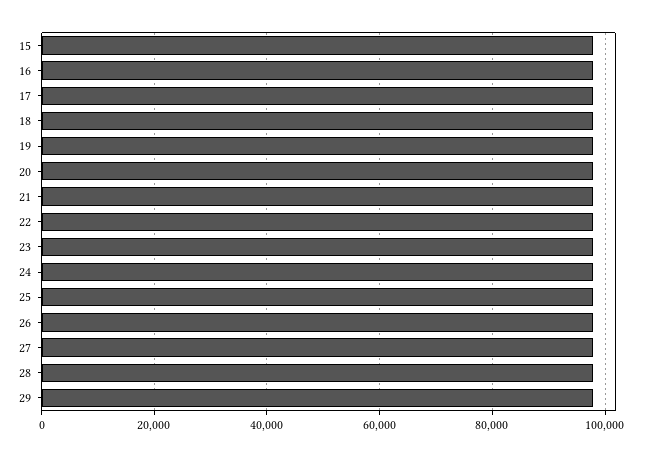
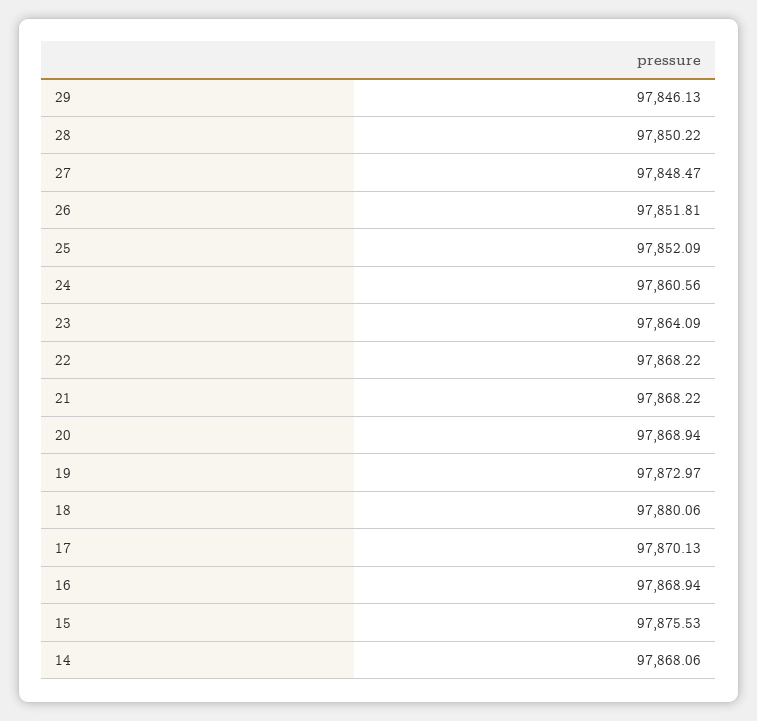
14: none -> 97868.06

